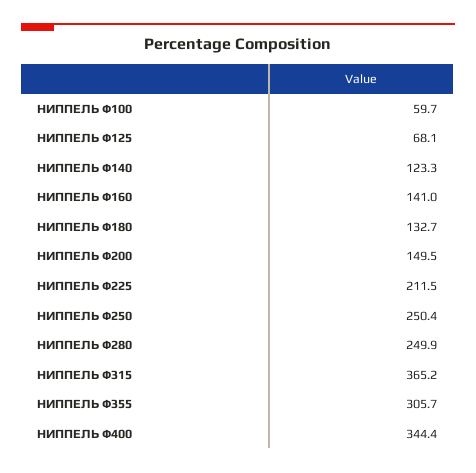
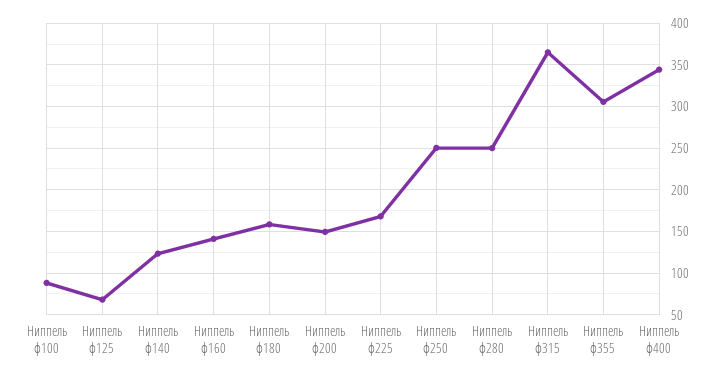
НИППЕЛЬ Ф100: 59.7 -> 90
НИППЕЛЬ Ф180: 132.7 -> 160
НИППЕЛЬ Ф225: 211.5 -> 170

